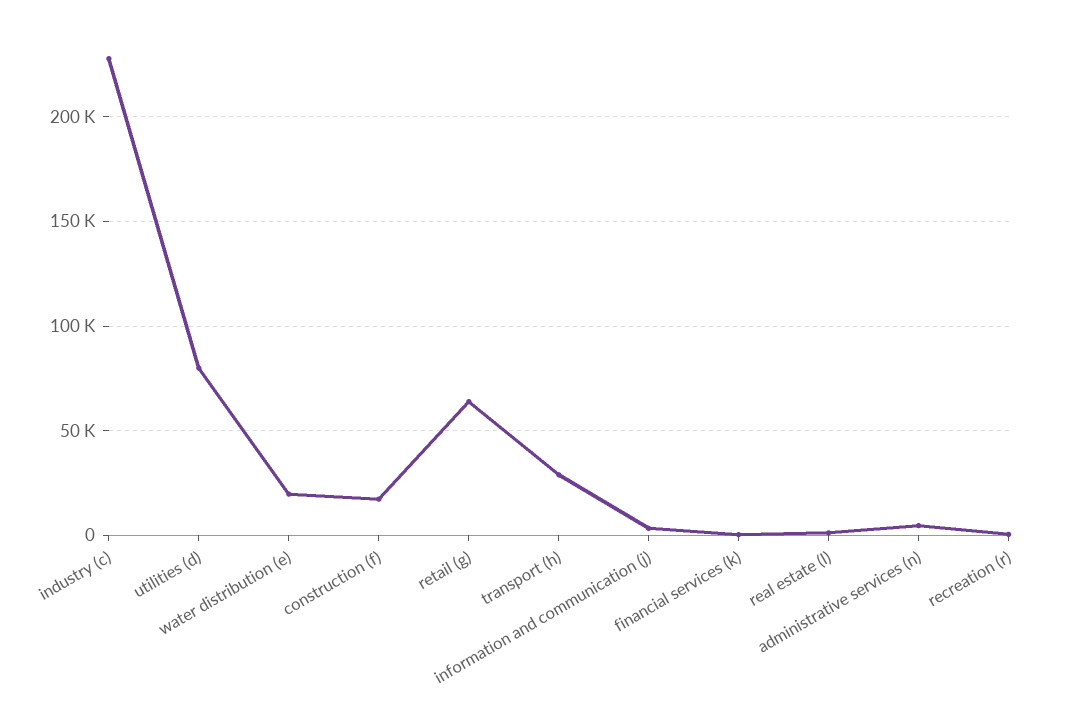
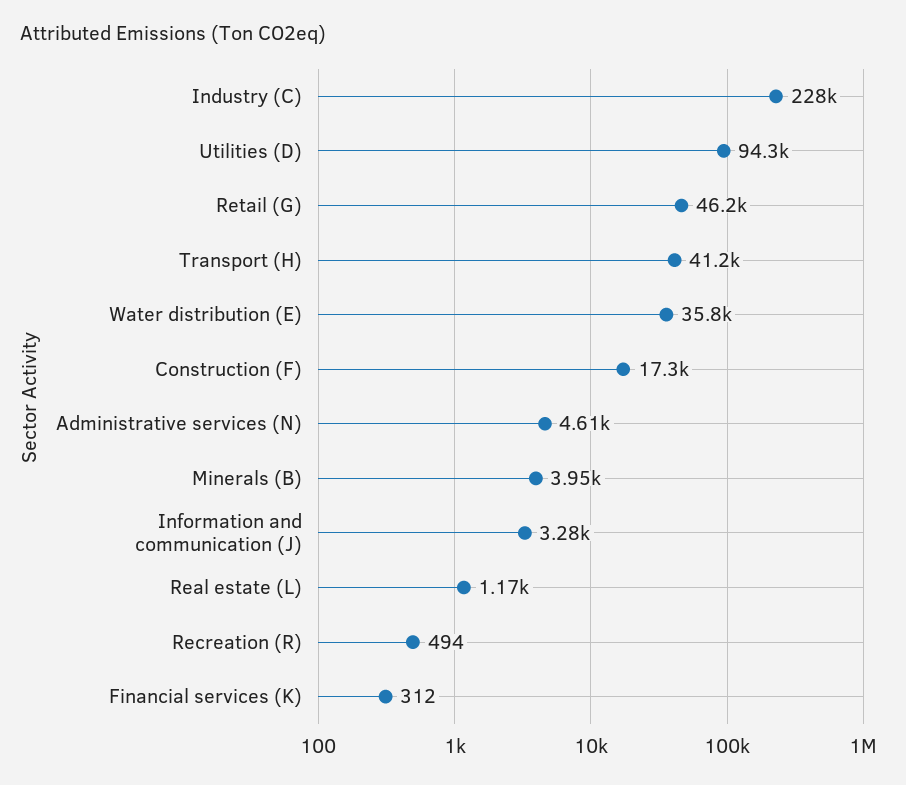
utilities (d): 80000 -> 94300
water distribution (e): 20000 -> 35800
retail (g): 65000 -> 46200
transport (h): 30000 -> 41200
Minerals (B): none -> 3950

